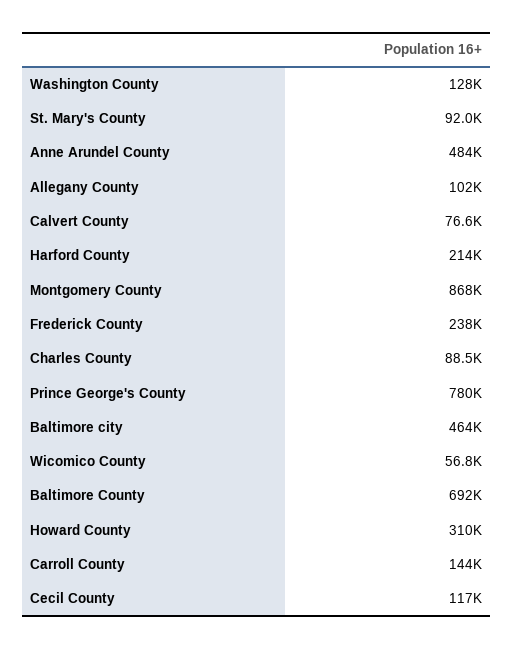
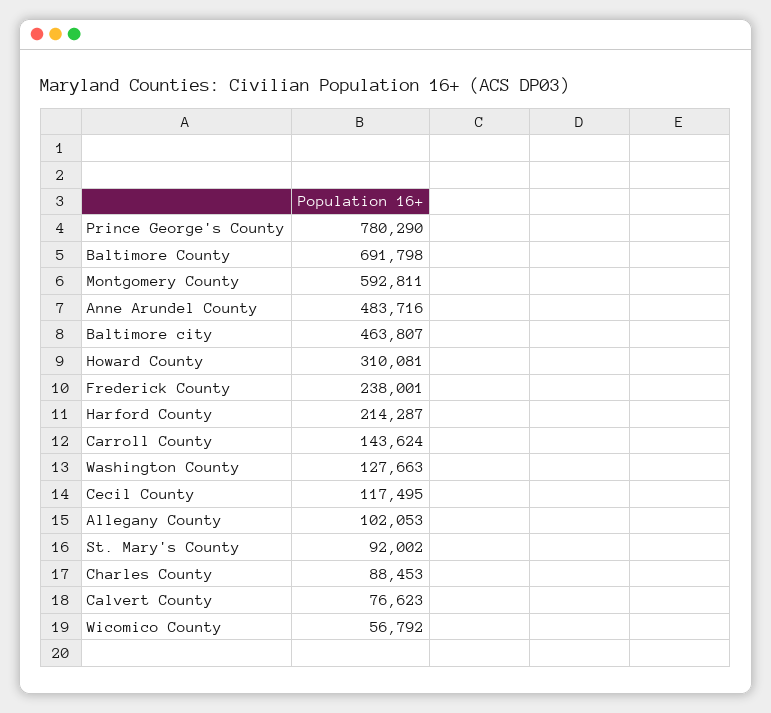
Montgomery County: 868000 -> 592811

